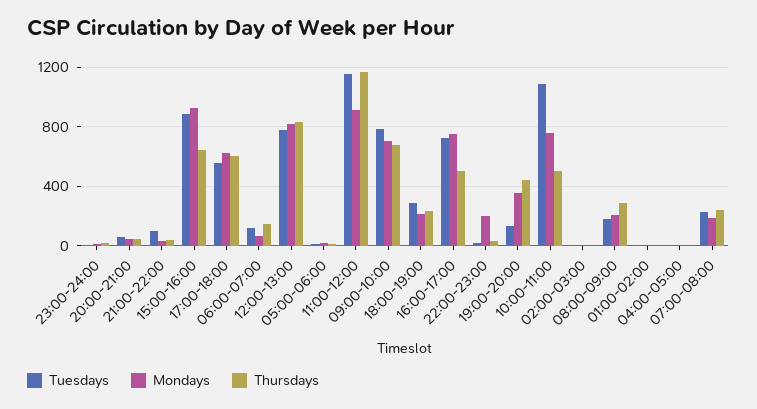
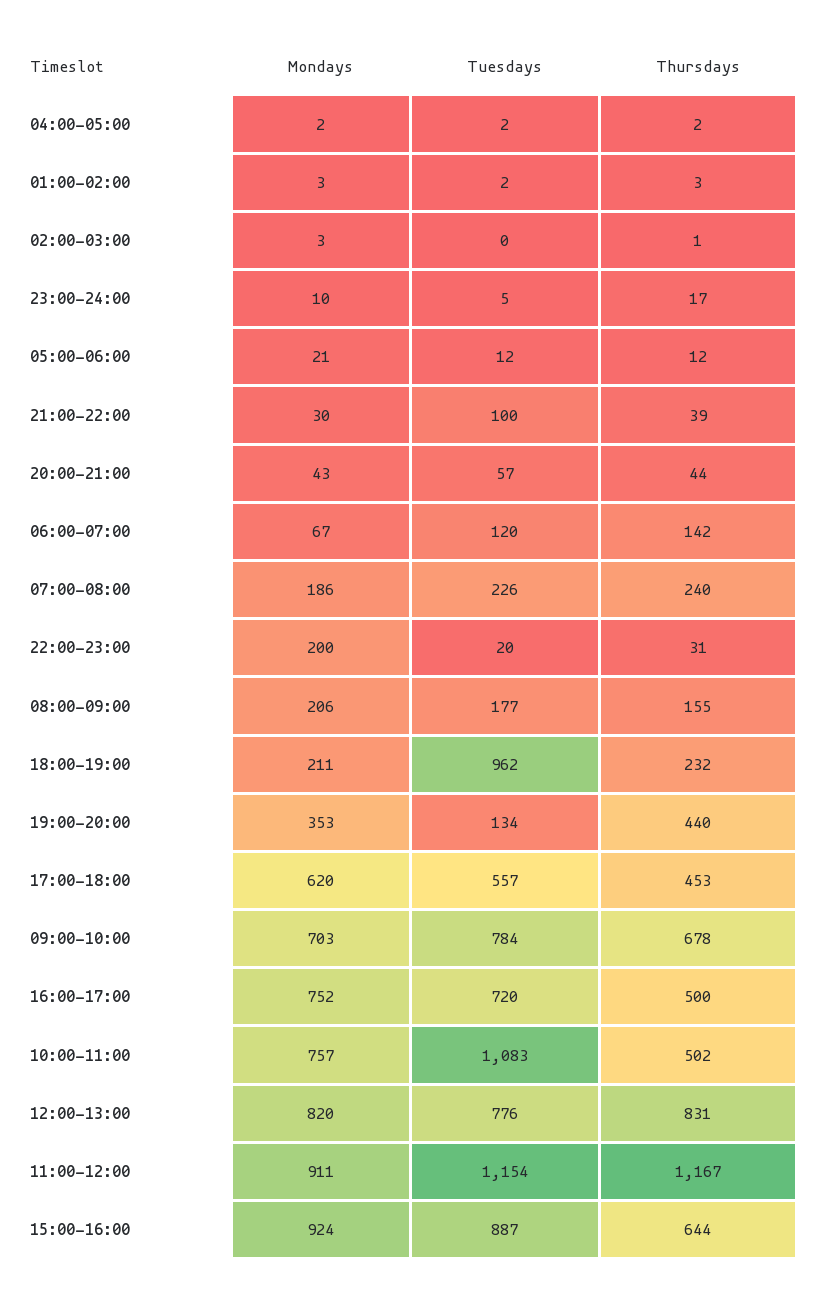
Thursdays, 17:00-18:00: 600 -> 453
Tuesdays, 18:00-19:00: 300 -> 962
Thursdays, 08:00-09:00: 300 -> 155

